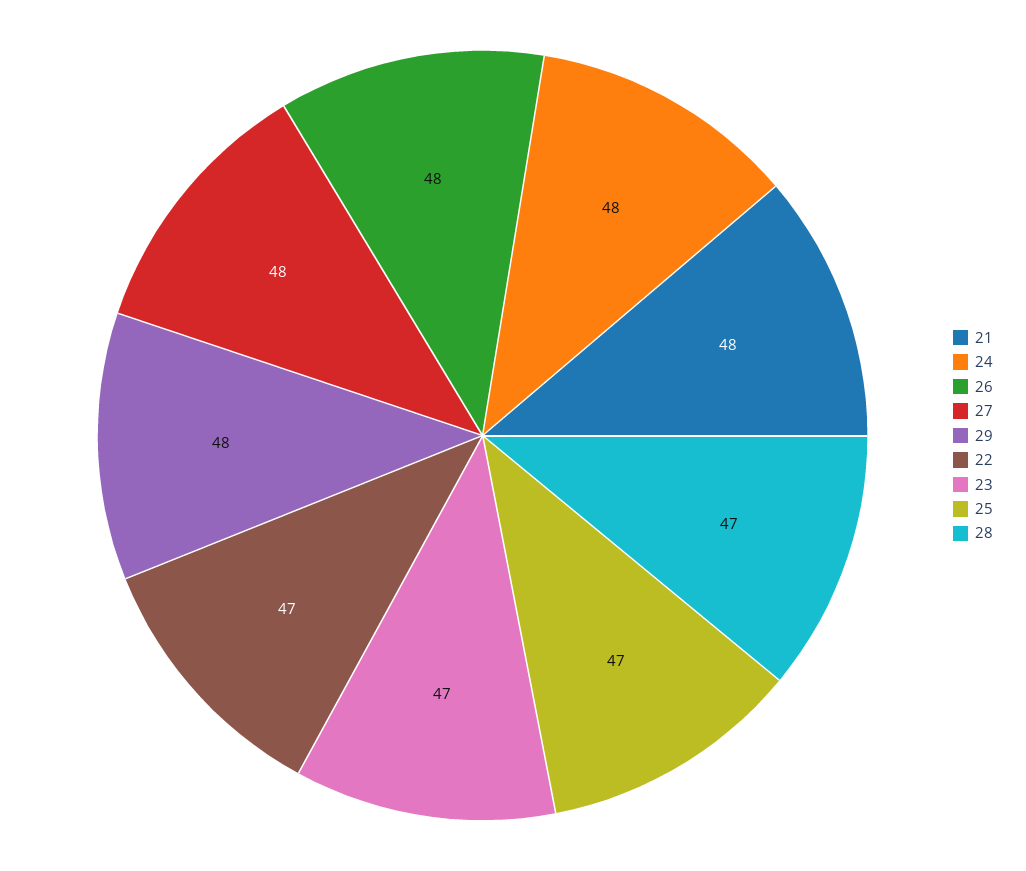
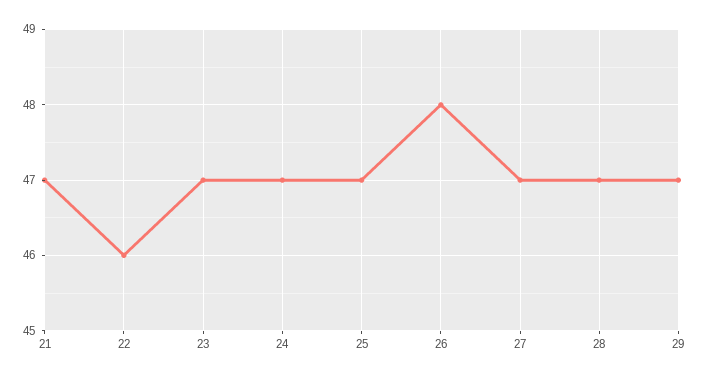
21: 48 -> 47
24: 48 -> 47
27: 48 -> 47
29: 48 -> 47
22: 47 -> 46

